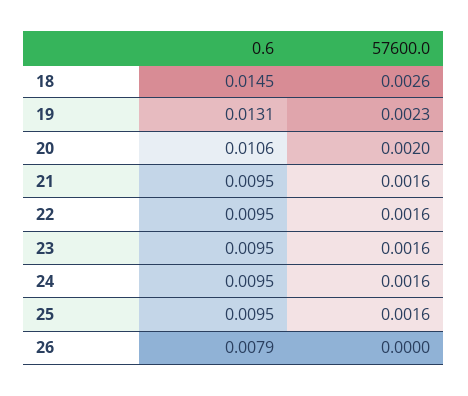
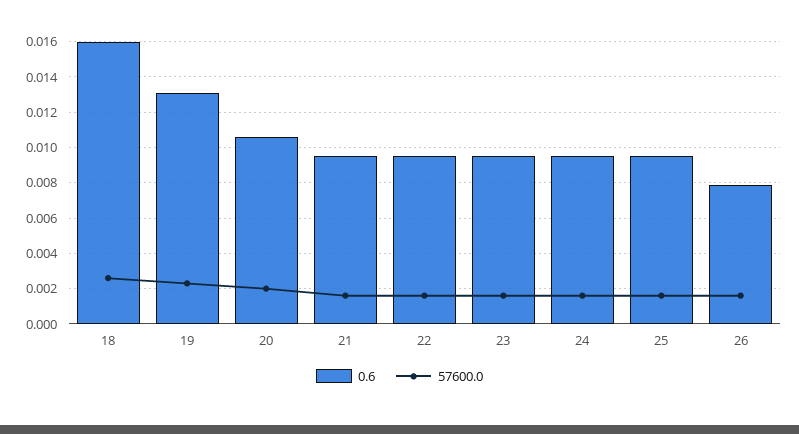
0.6, 18: 0.0145 -> 0.016
57600.0, 26: 0 -> 0.0015

